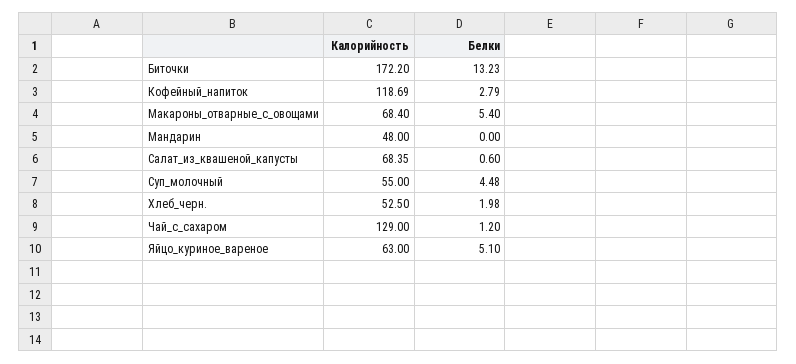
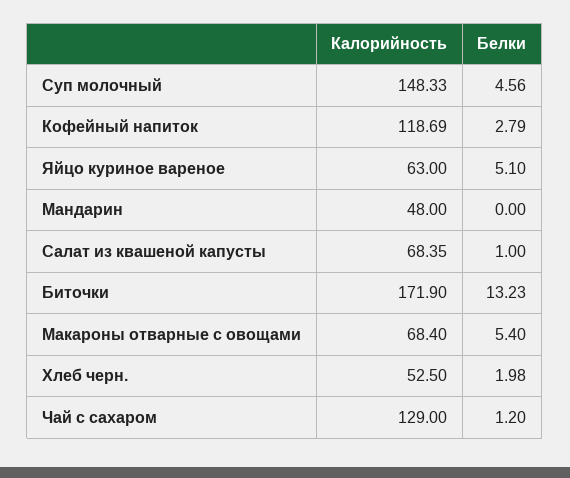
Калорийность, Биточки: 172.2 -> 171.9
Белки, Салат_из_квашеной_капусты: 0.6 -> 1
Калорийность, Суп_молочный: 55 -> 148.33
Белки, Суп_молочный: 4.48 -> 4.56

